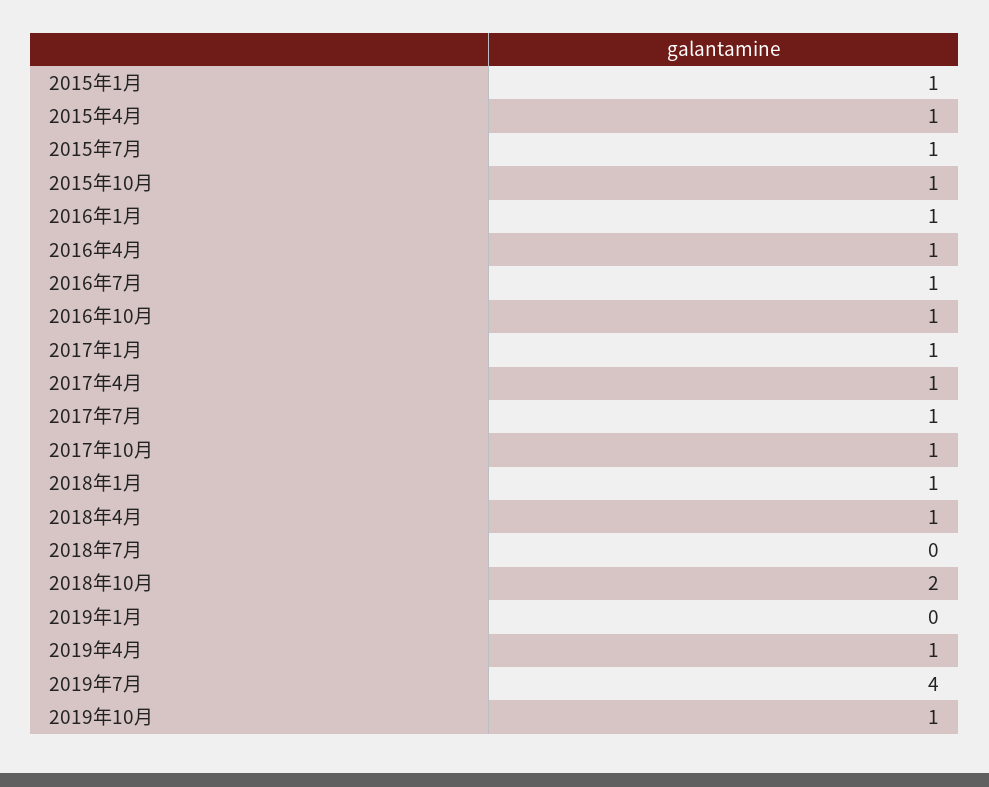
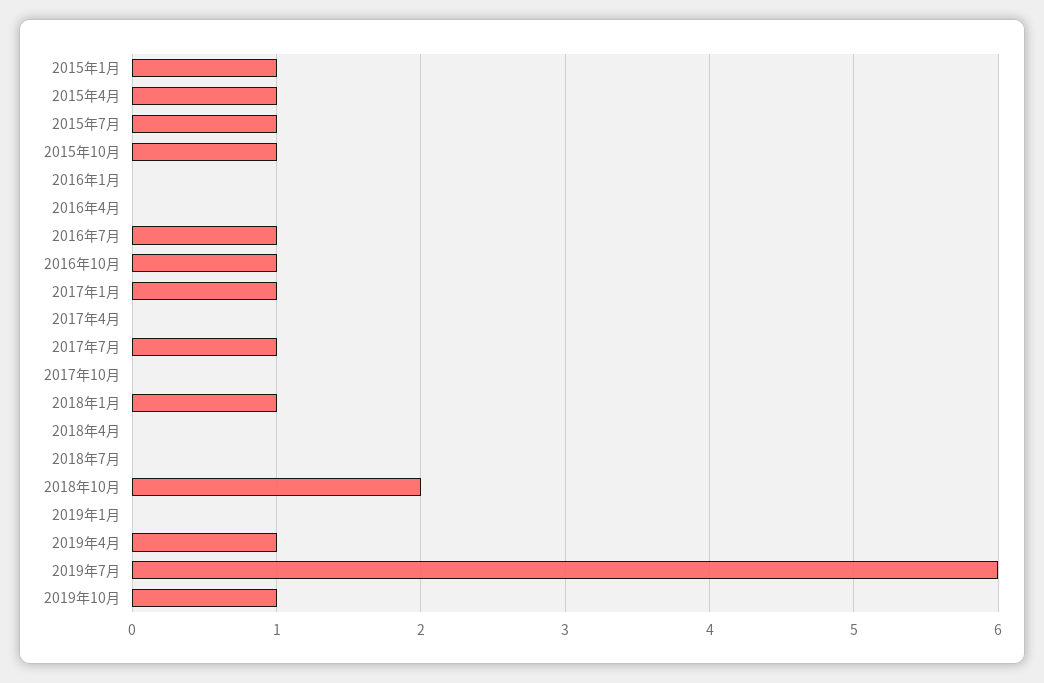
2016年1月: 1 -> 0
2016年4月: 1 -> 0
2017年4月: 1 -> 0
2017年10月: 1 -> 0
2018年4月: 1 -> 0
2019年7月: 4 -> 6

